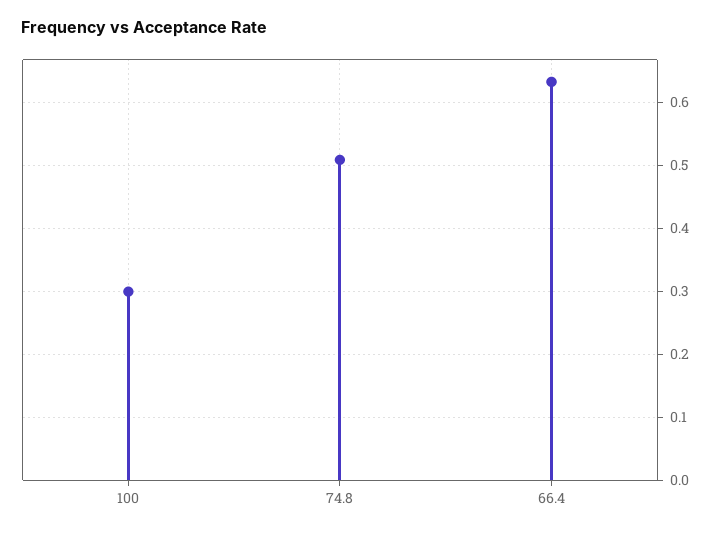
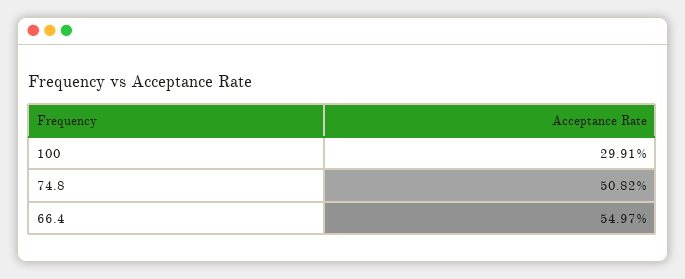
66.4: 0.63 -> 0.5497

